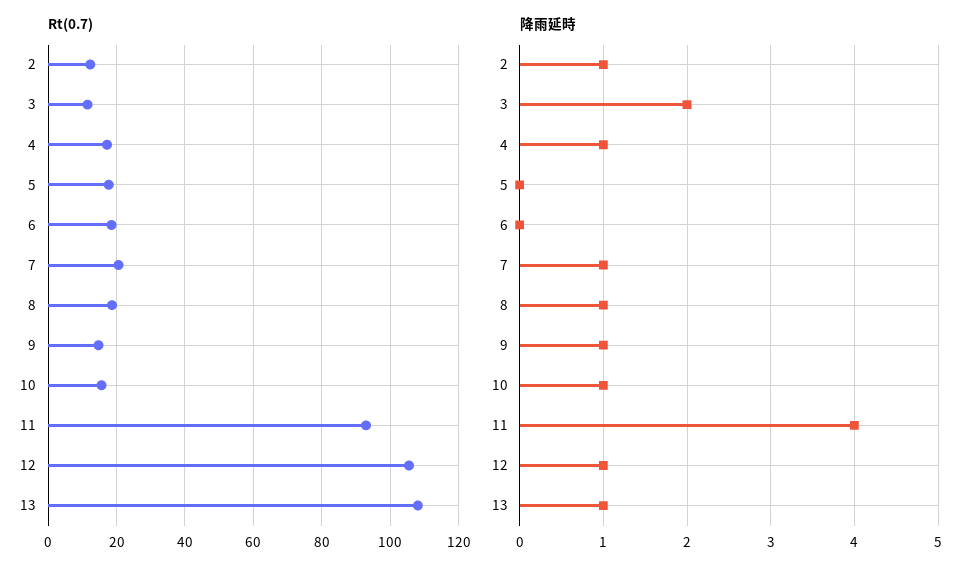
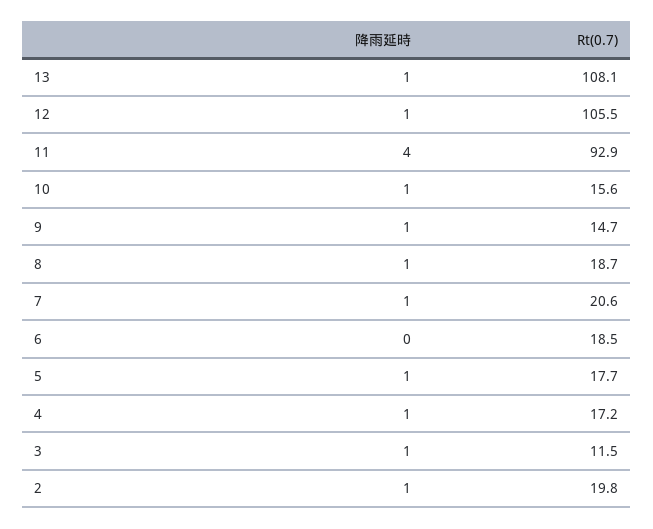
Rt(0.7), 2: 12 -> 19.8
降雨延時, 3: 2 -> 1
降雨延時, 5: 0 -> 1

